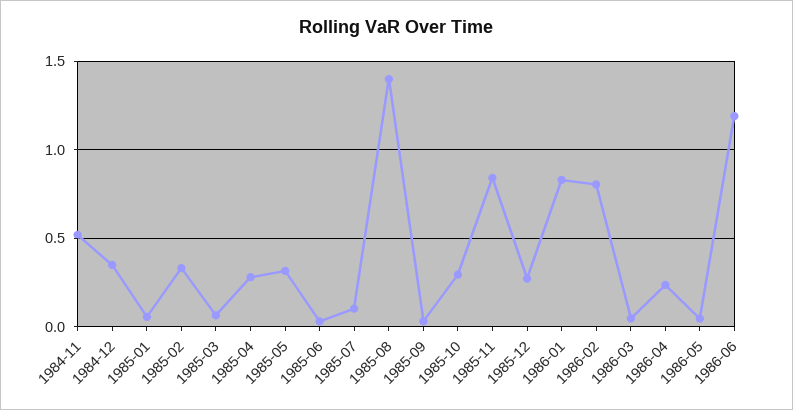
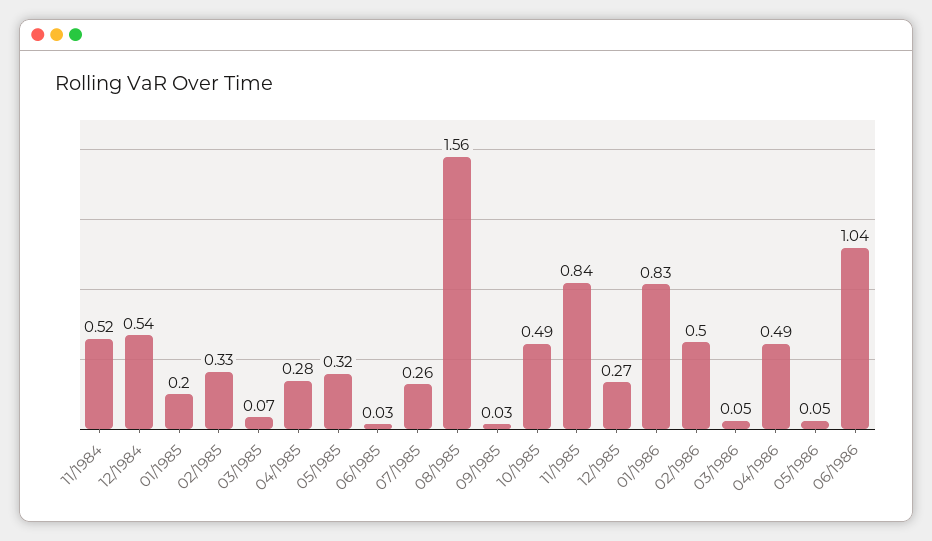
1984-12: 0.35 -> 0.54
1985-01: 0.05 -> 0.2
1985-07: 0.1 -> 0.26
1985-08: 1.4 -> 1.56
1985-10: 0.3 -> 0.49
1986-02: 0.8 -> 0.5
1986-04: 0.25 -> 0.49
1986-06: 1.2 -> 1.04

